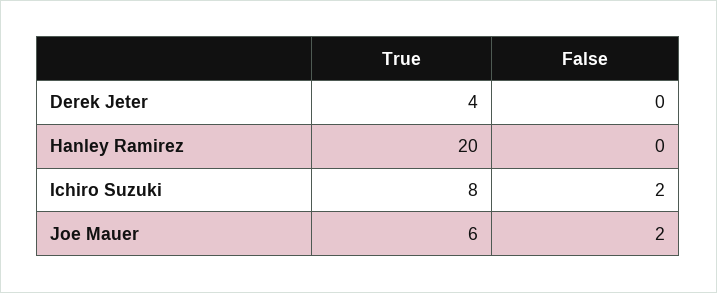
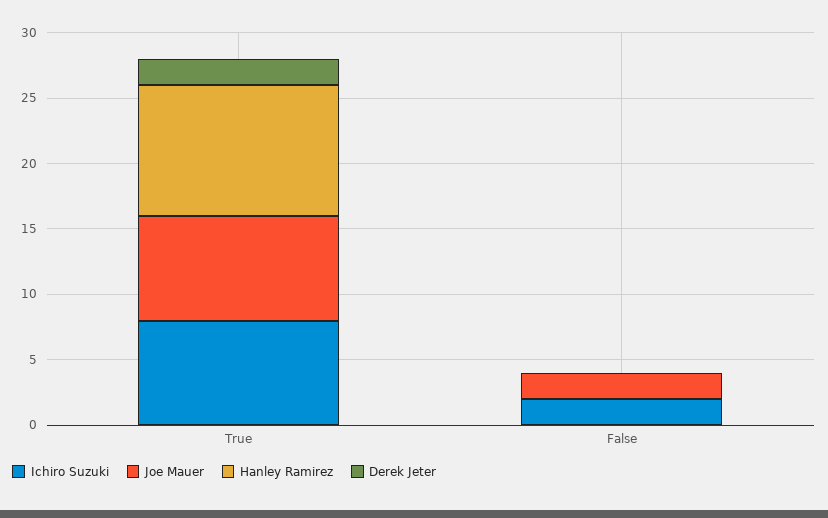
Derek Jeter, True: 4 -> 2
Hanley Ramirez, True: 20 -> 10
Joe Mauer, True: 6 -> 8

